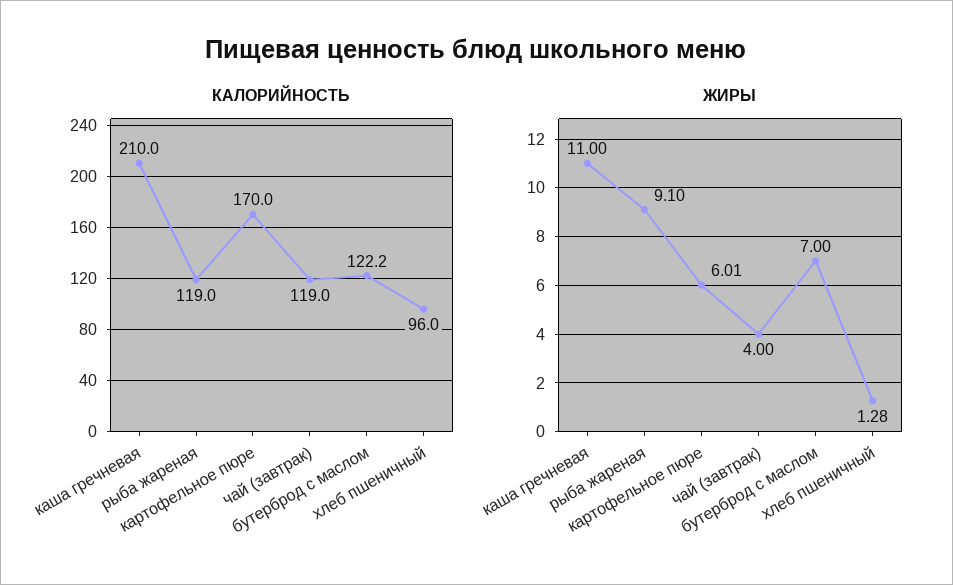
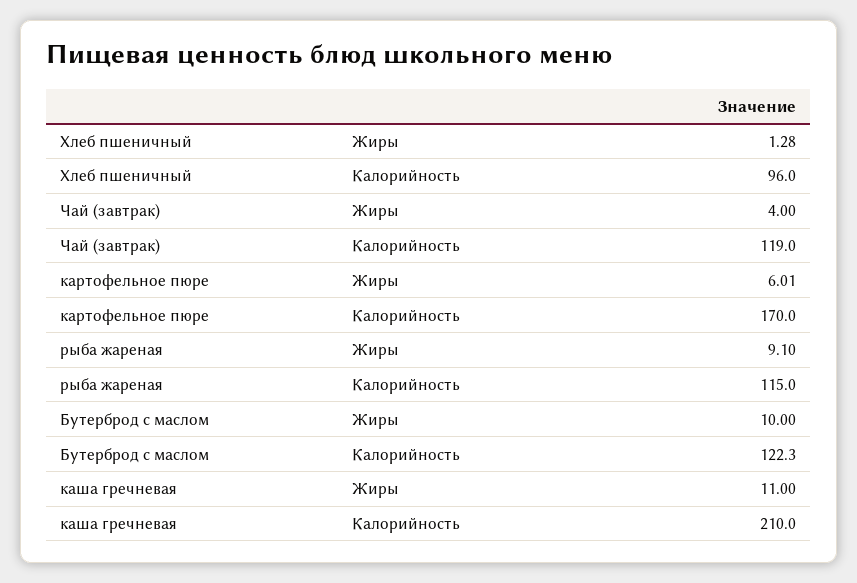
КАЛОРИЙНОСТЬ, рыба жареная: 119 -> 115
КАЛОРИЙНОСТЬ, бутерброд с маслом: 122.2 -> 122.3
ЖИРЫ, бутерброд с маслом: 7 -> 10

